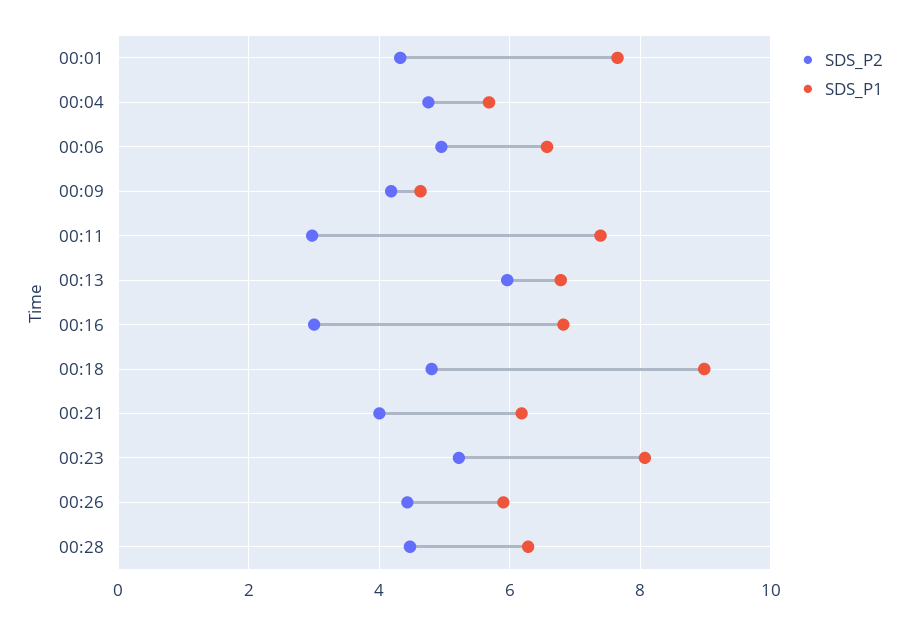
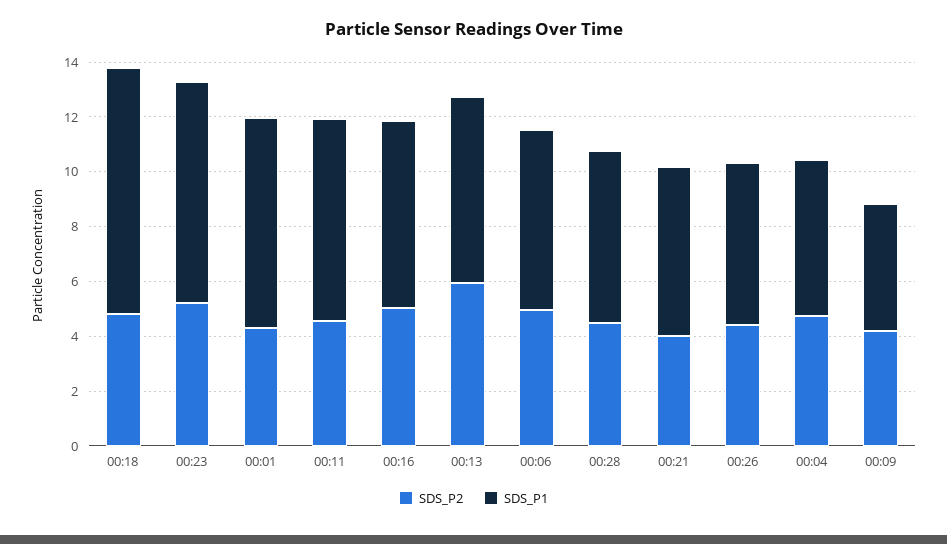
SDS_P2, 00:11: 3 -> 4.5
SDS_P2, 00:16: 3 -> 5

